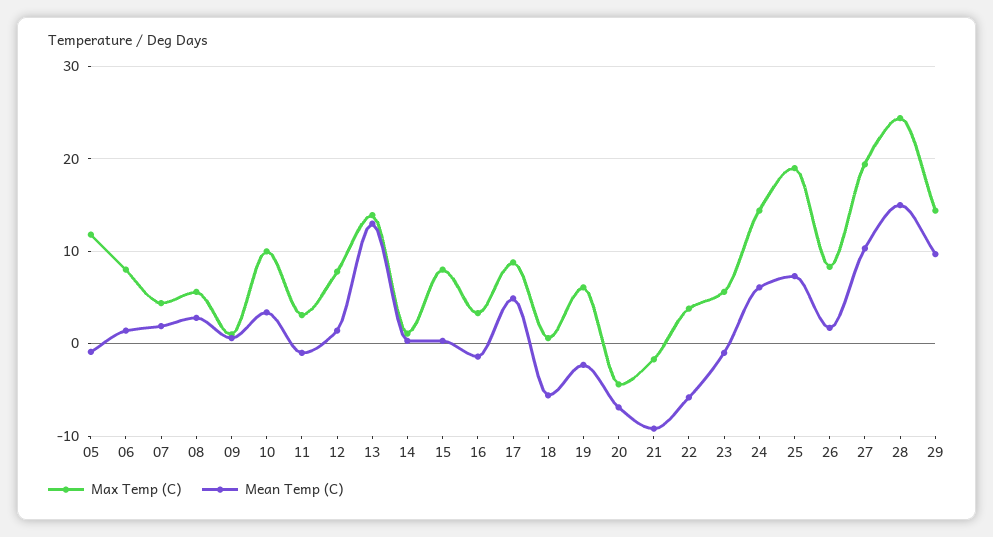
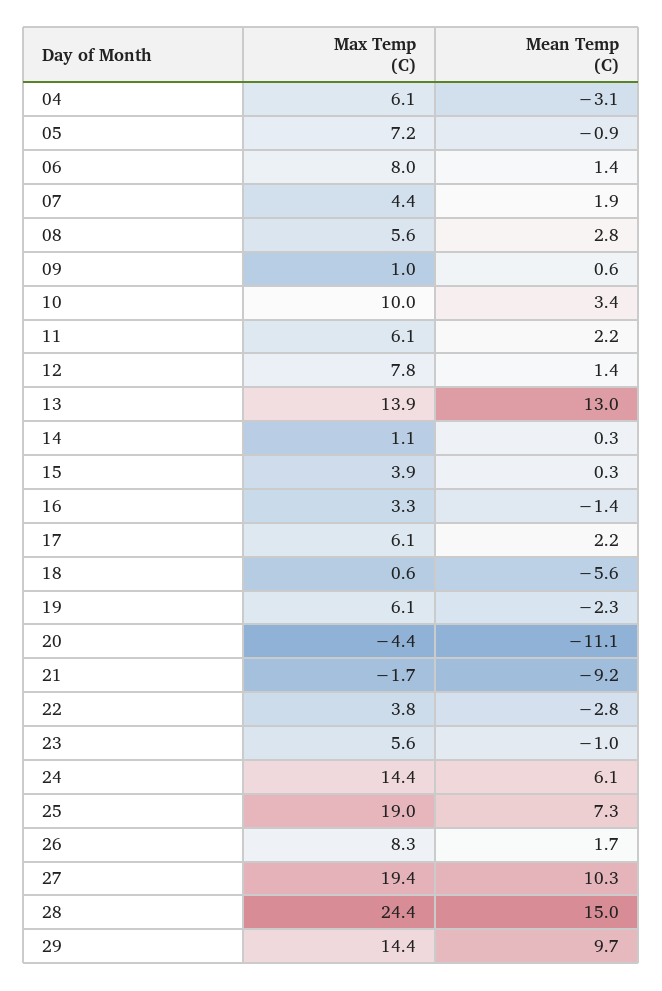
Max Temp (C), 05: 12 -> 7.2
Max Temp (C), 11: 3 -> 6.1
Mean Temp (C), 11: -1 -> 2.2
Max Temp (C), 15: 8 -> 3.9
Max Temp (C), 17: 9 -> 6.1
Mean Temp (C), 17: 5 -> 2.2
Mean Temp (C), 20: -7 -> -11.1
Mean Temp (C), 22: -6 -> -2.8
Max Temp (C), 04: none -> 6.1
Mean Temp (C), 04: none -> -3.1

